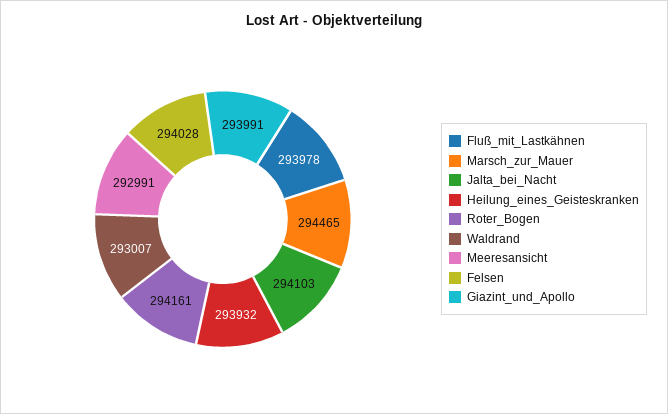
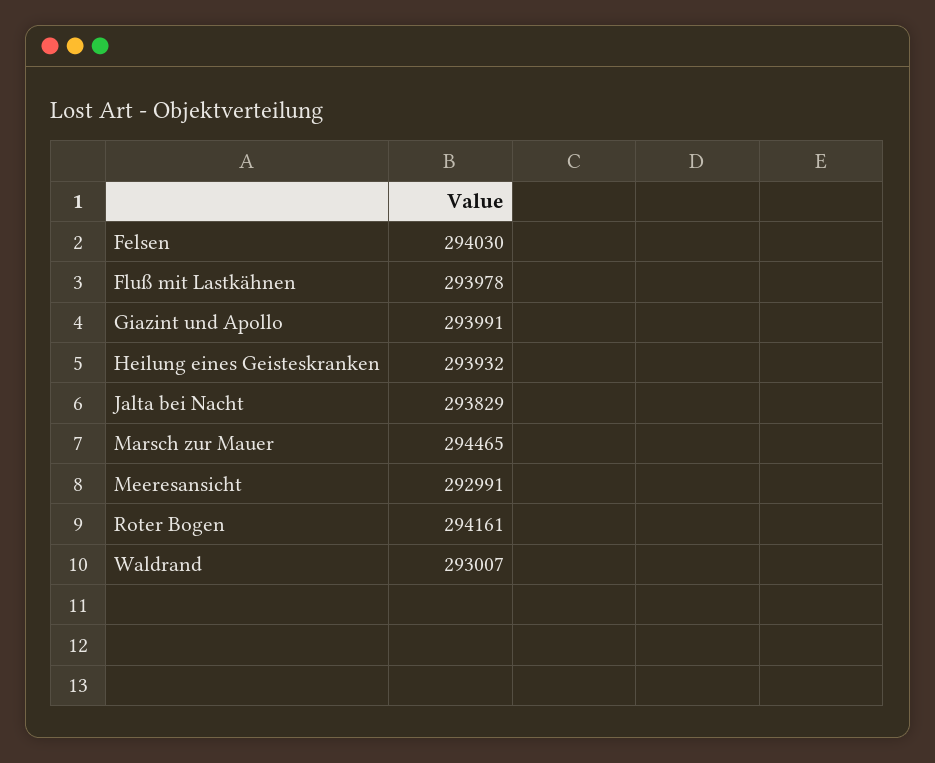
Jalta_bei_Nacht: 294103 -> 293829
Felsen: 294028 -> 294030

